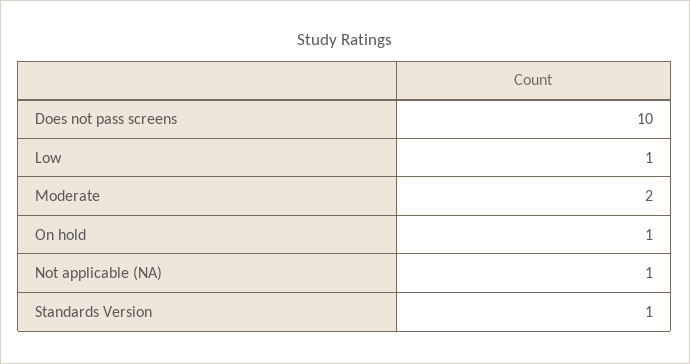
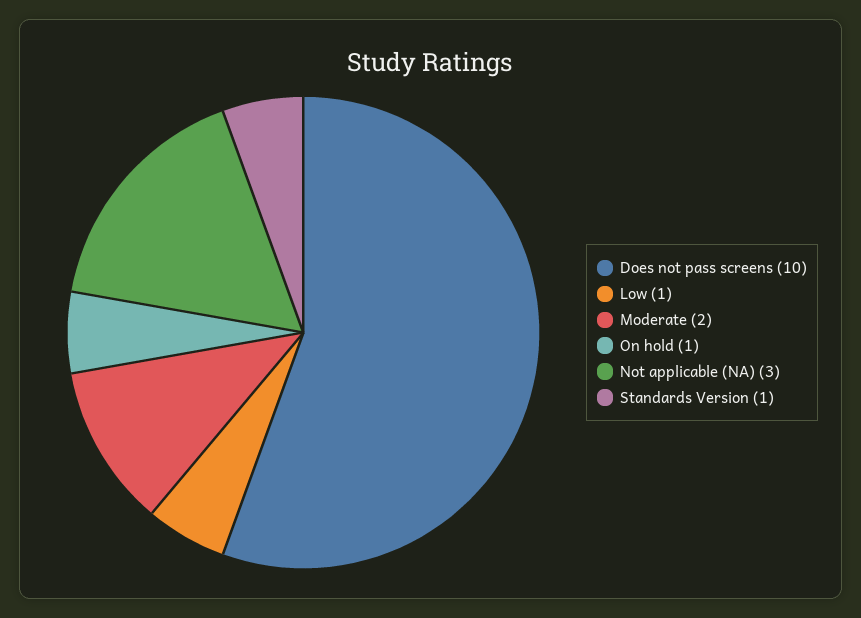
Not applicable (NA): 1 -> 3

